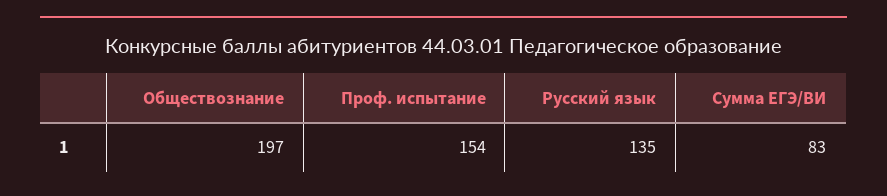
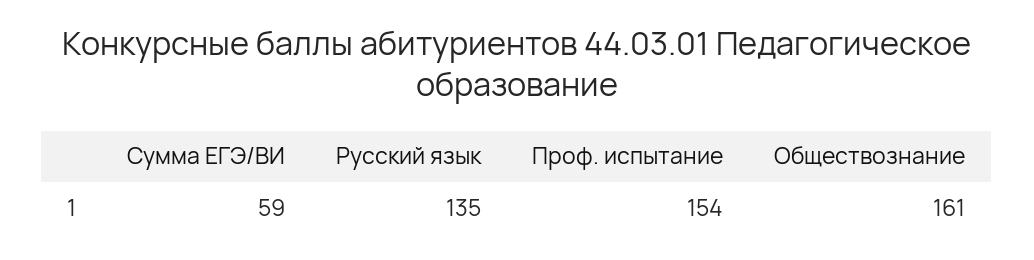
Обществознание: 197 -> 161
Сумма ЕГЭ/ВИ: 83 -> 59

